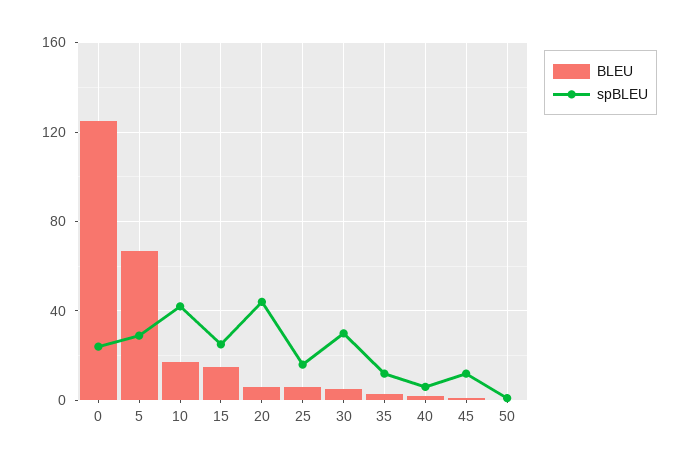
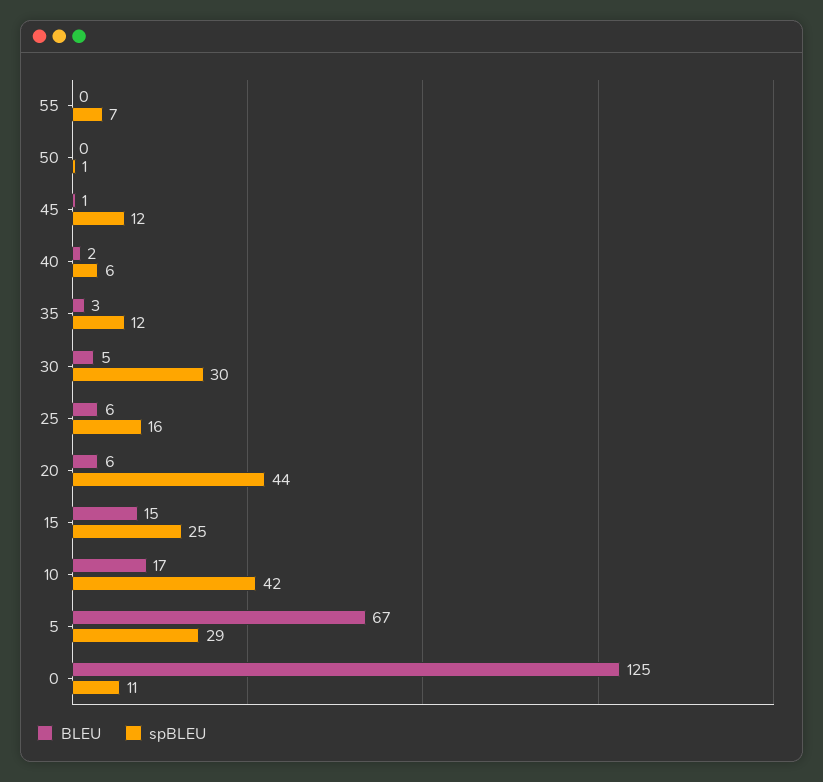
spBLEU, 0: 25 -> 11
BLEU, 55: none -> 0
spBLEU, 55: none -> 7

